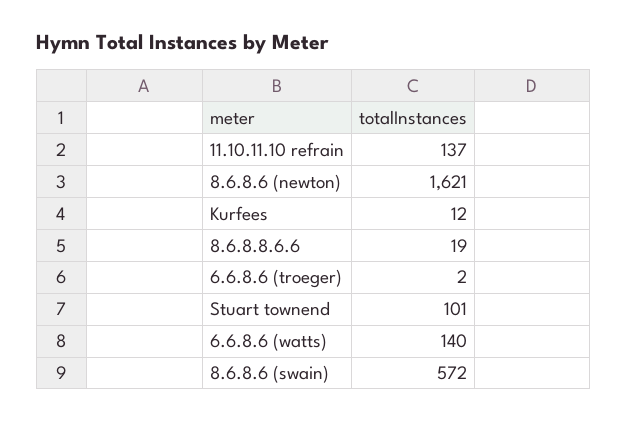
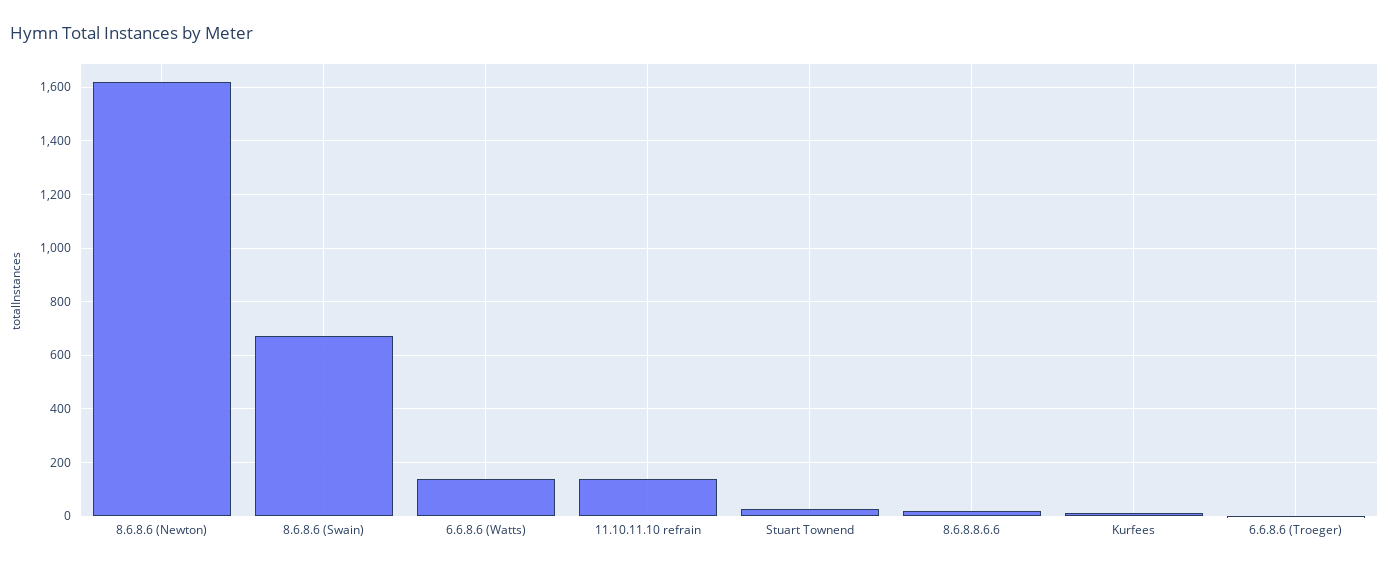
Stuart townend: 101 -> 25
8.6.8.6 (swain): 572 -> 675

